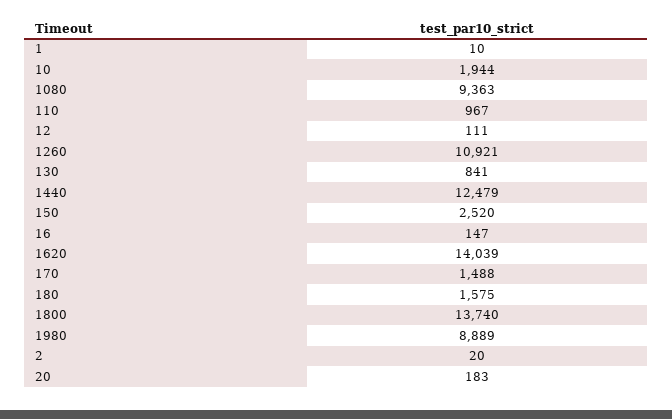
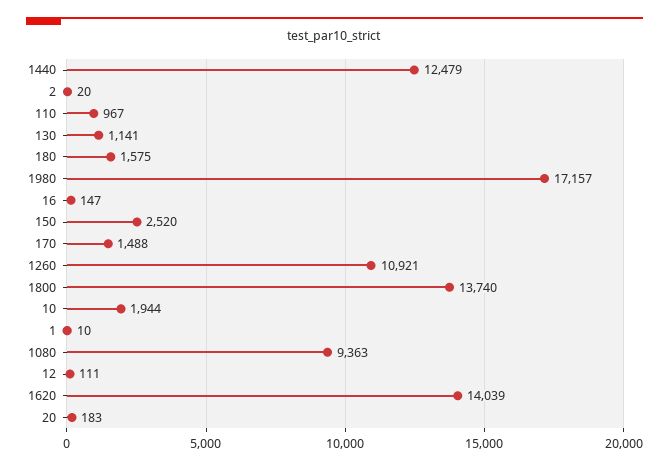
130: 841 -> 1141
1980: 8889 -> 17157

